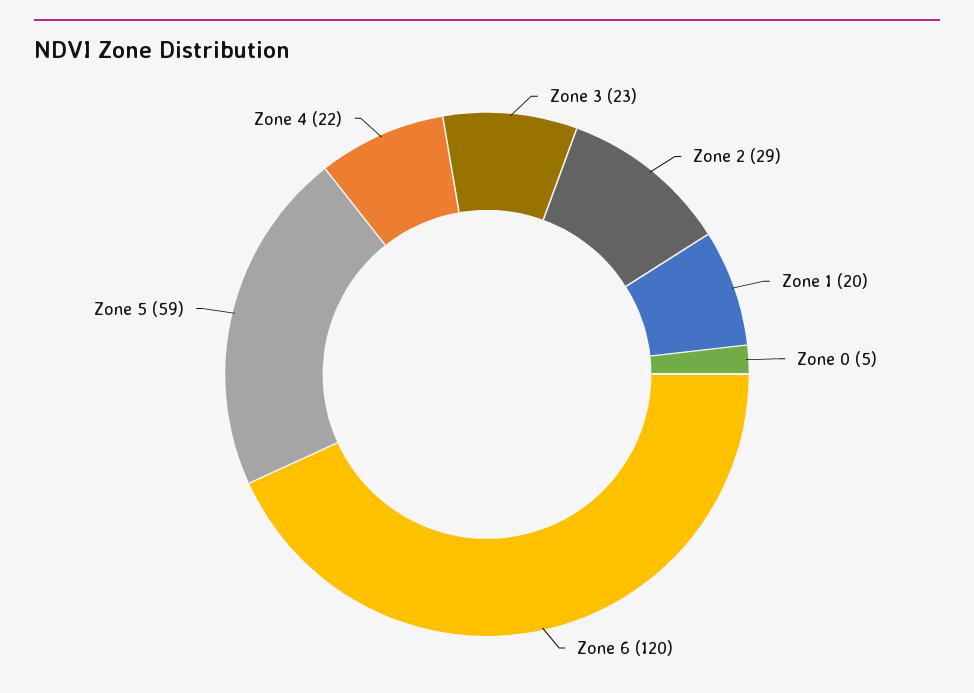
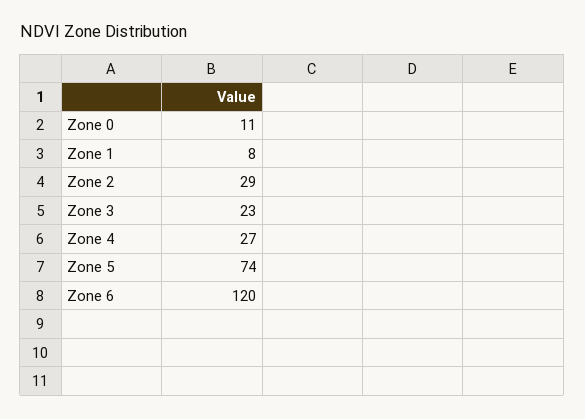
Zone 1: 20 -> 8
Zone 0: 5 -> 11
Zone 5: 59 -> 74
Zone 4: 22 -> 27

